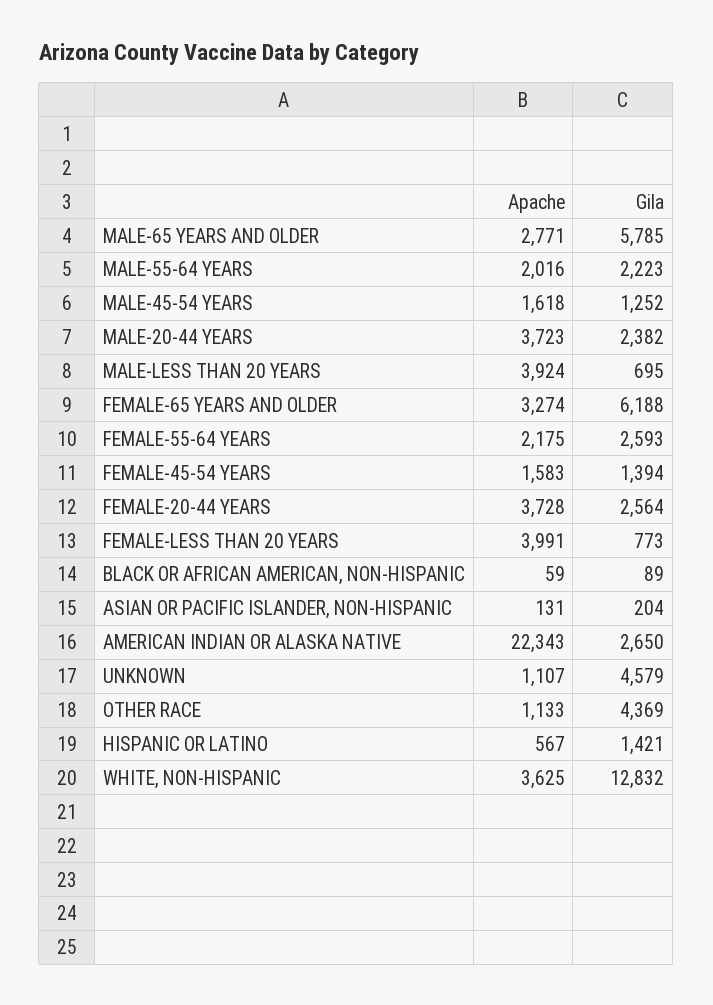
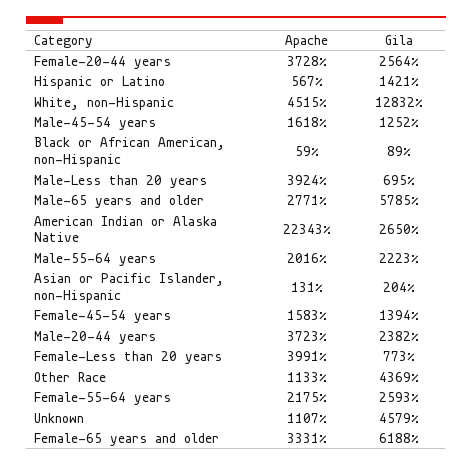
Apache, FEMALE-65 YEARS AND OLDER: 3274 -> 3331
Apache, WHITE, NON-HISPANIC: 3625 -> 4515

